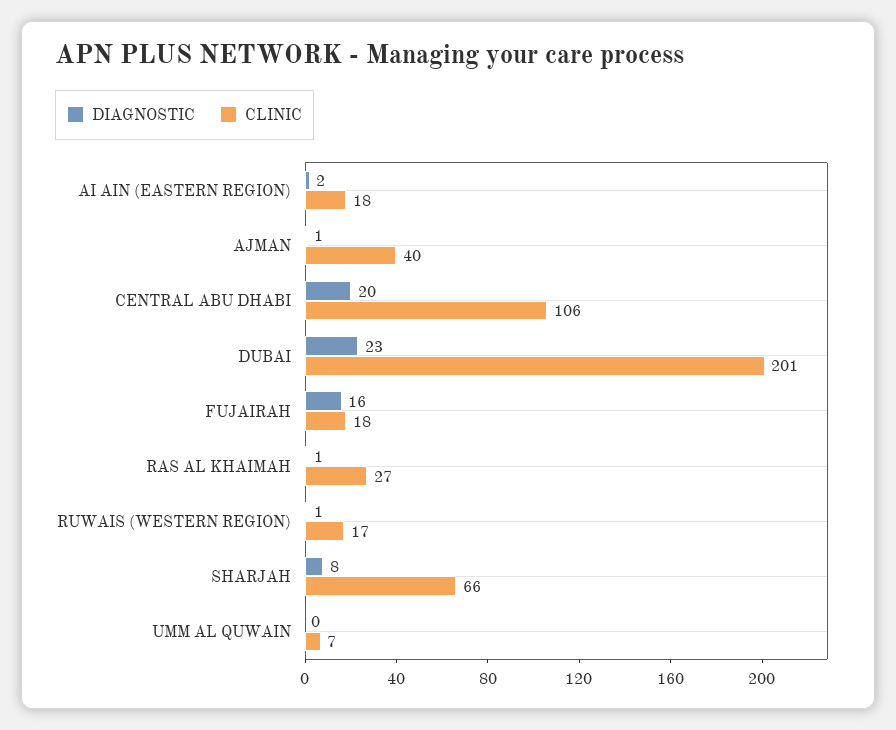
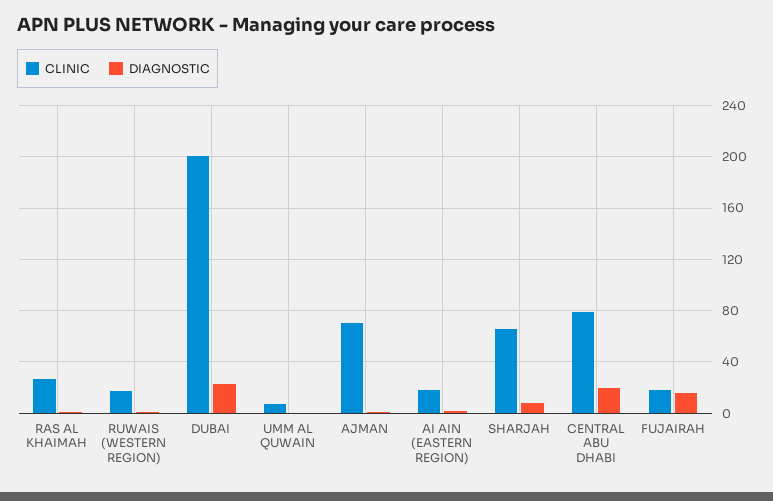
CLINIC, AJMAN: 40 -> 70
CLINIC, CENTRAL ABU DHABI: 106 -> 80

